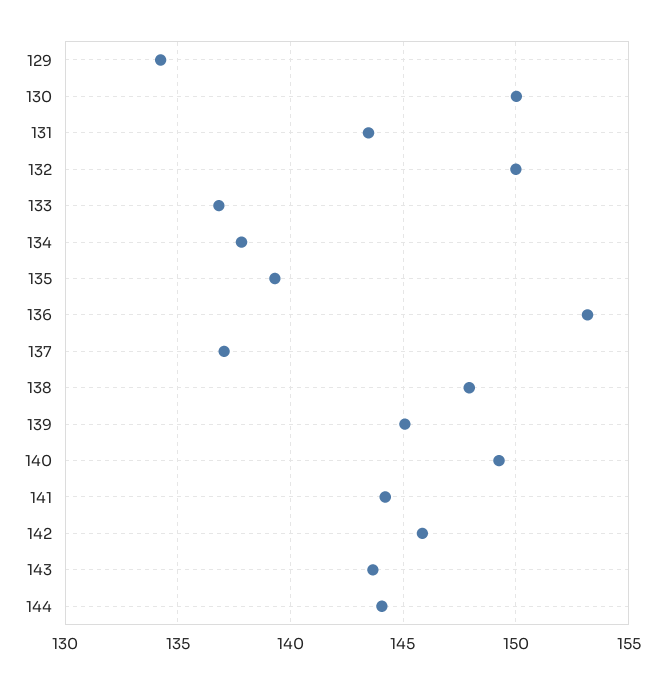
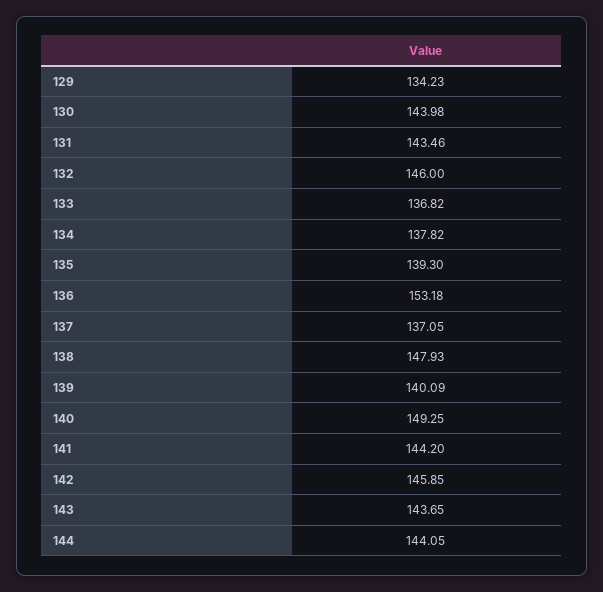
130: 150 -> 143.98
132: 150 -> 146
139: 145 -> 140.09

